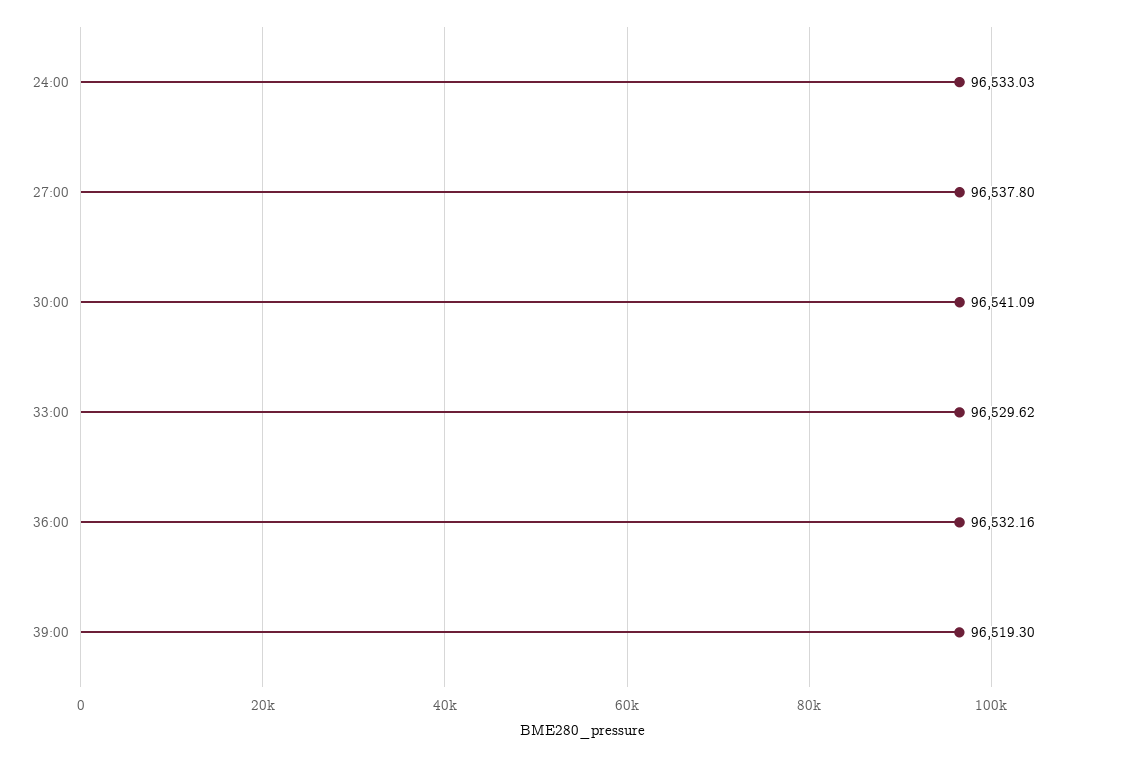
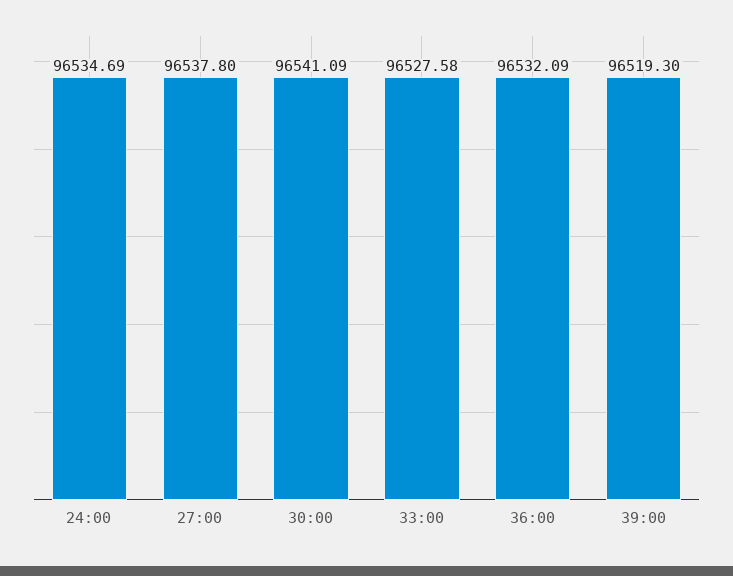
24:00: 96533.03 -> 96534.69
33:00: 96529.62 -> 96527.58
36:00: 96532.16 -> 96532.09

